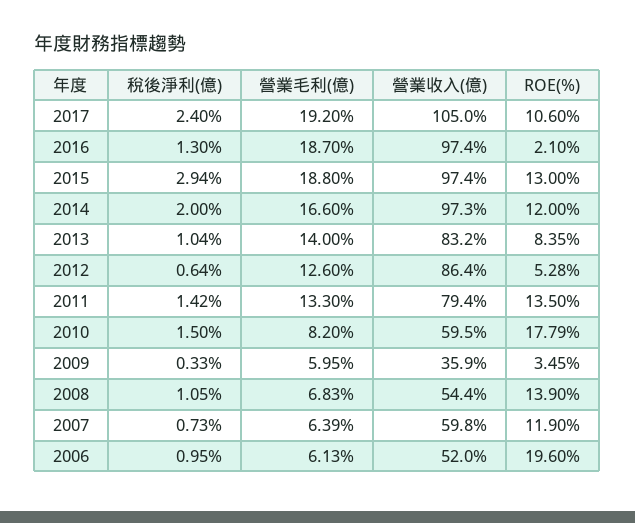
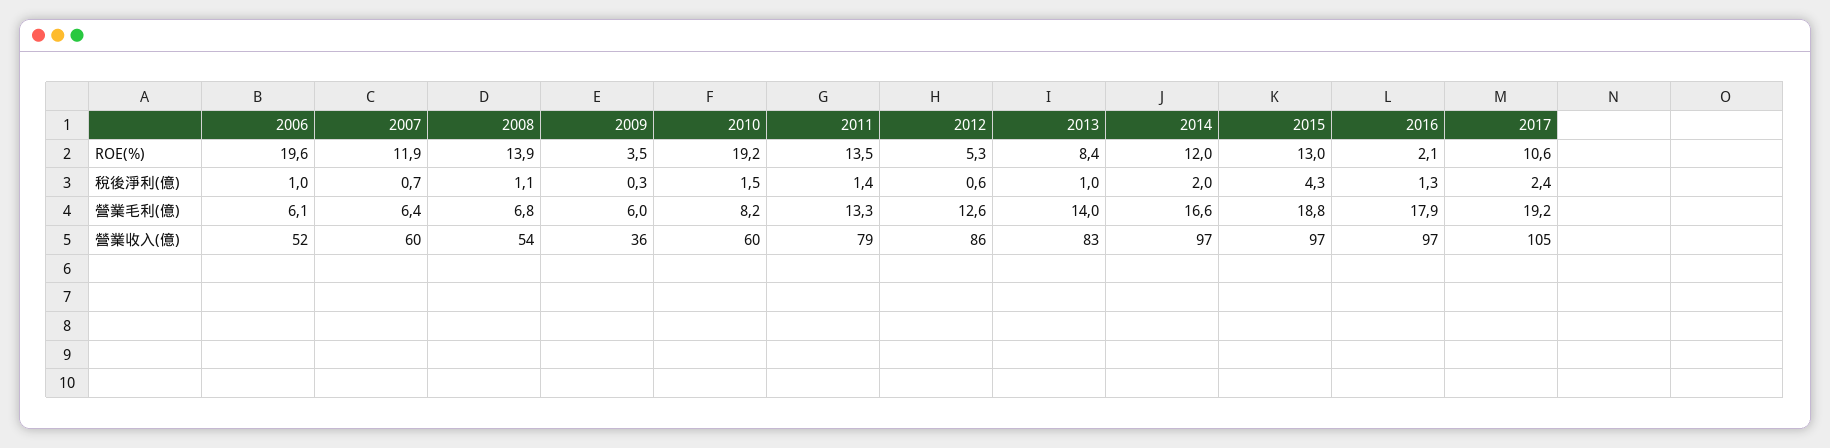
營業毛利(億), 2016: 18.7 -> 17.9
稅後淨利(億), 2015: 2.94 -> 4.3
ROE(%), 2010: 17.79 -> 19.2

